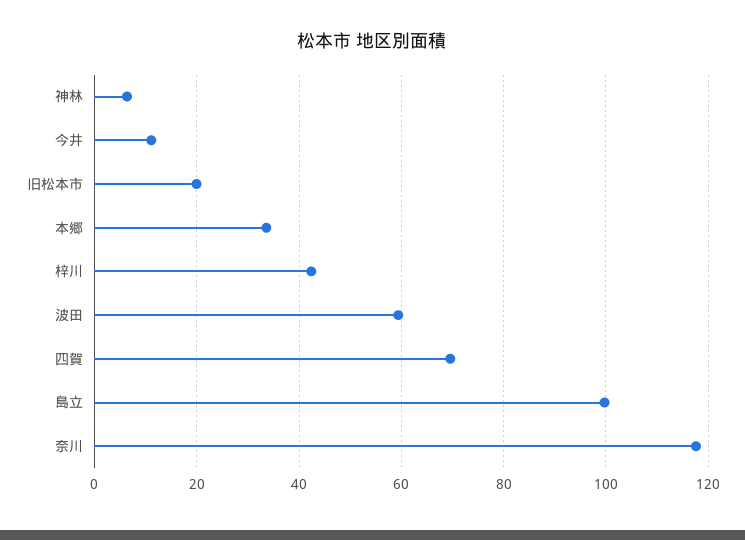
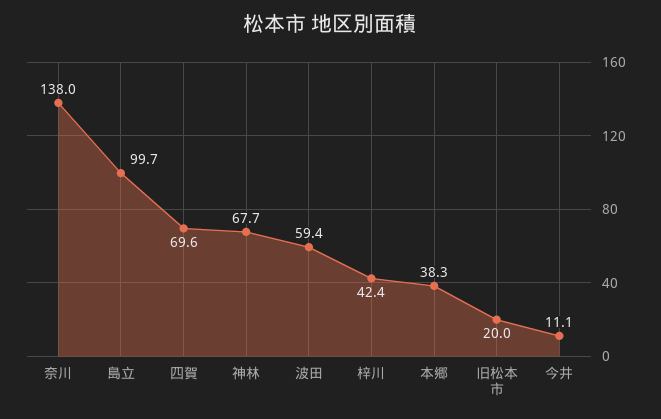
神林: 6 -> 67.7
本郷: 34 -> 38.3
奈川: 118 -> 138

